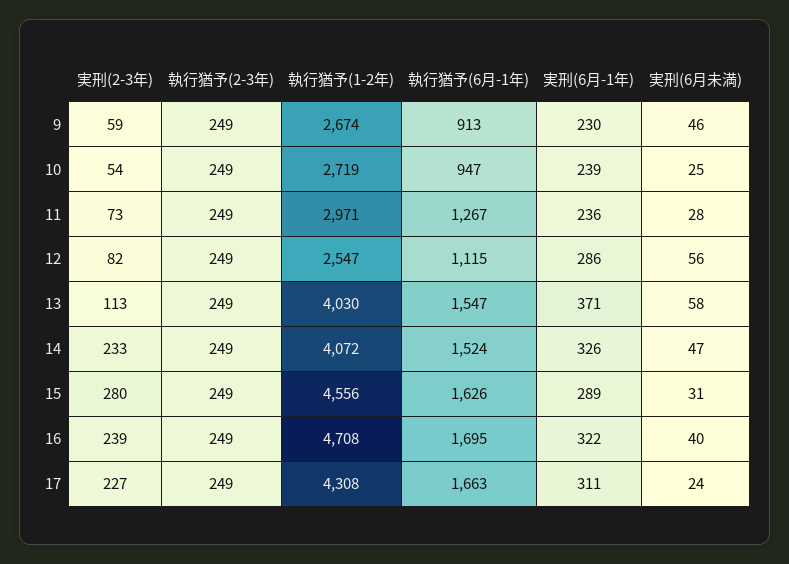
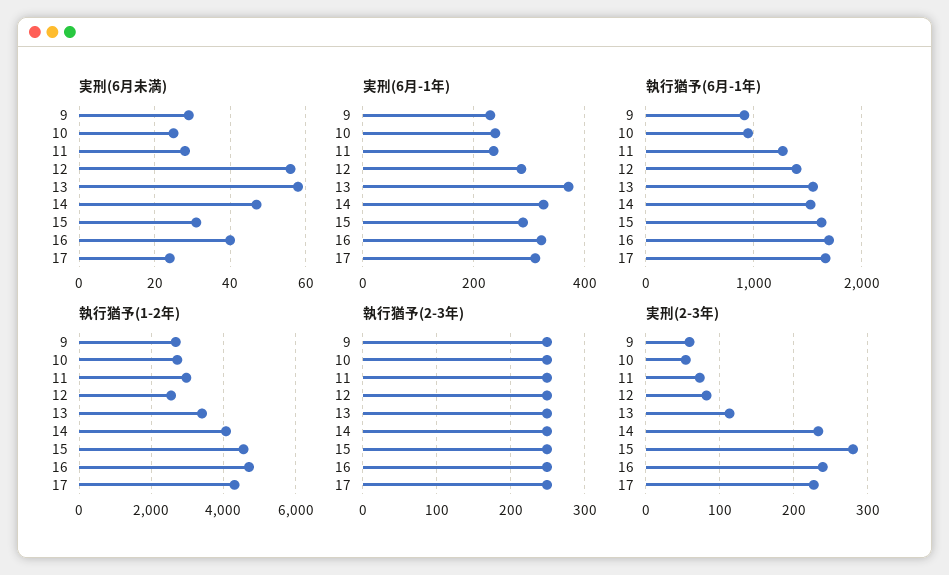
実刑(6月未満), 9: 46 -> 30
執行猶予(6月-1年), 12: 1115 -> 1400
執行猶予(1-2年), 13: 4030 -> 3400

